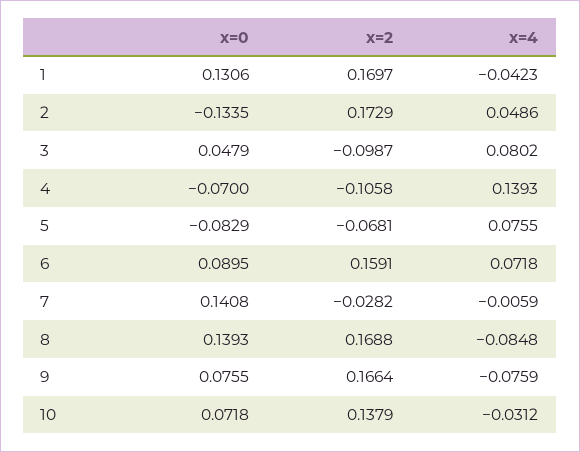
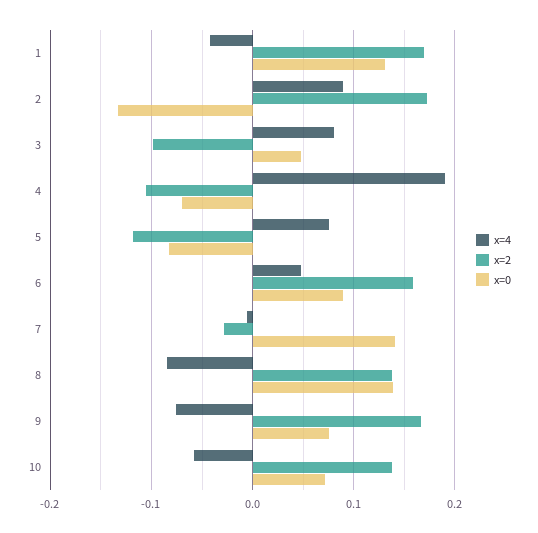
x=4, 2: 0.0486 -> 0.09
x=4, 4: 0.1393 -> 0.19
x=2, 5: -0.0681 -> -0.12
x=4, 6: 0.0718 -> 0.05
x=2, 8: 0.1688 -> 0.14
x=4, 10: -0.0312 -> -0.06

